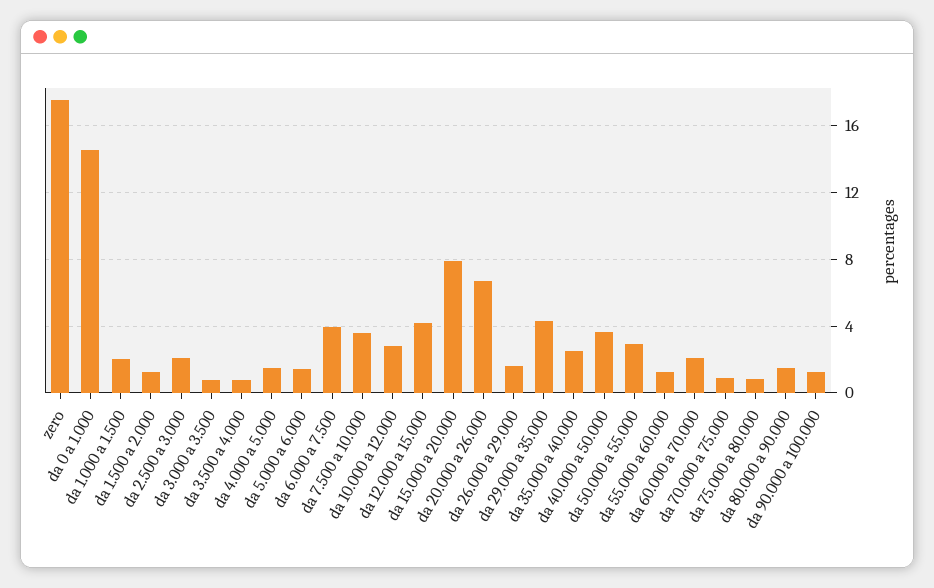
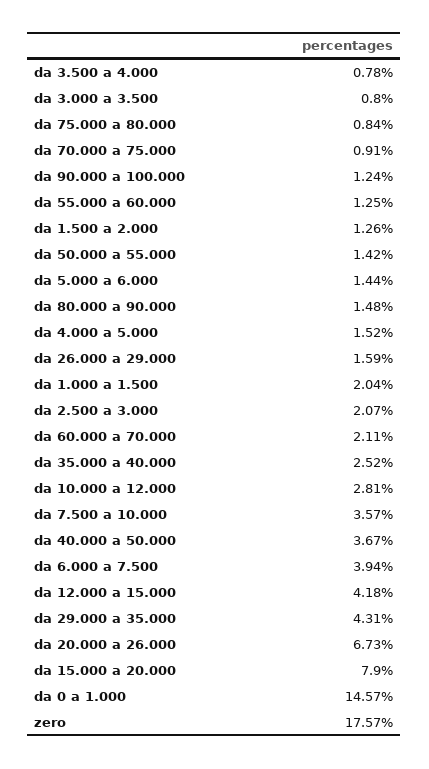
da 50.000 a 55.000: 3 -> 1.42

